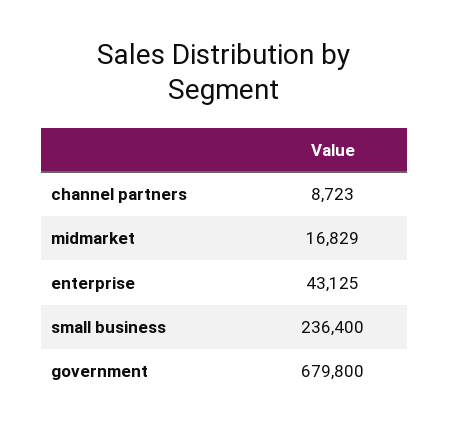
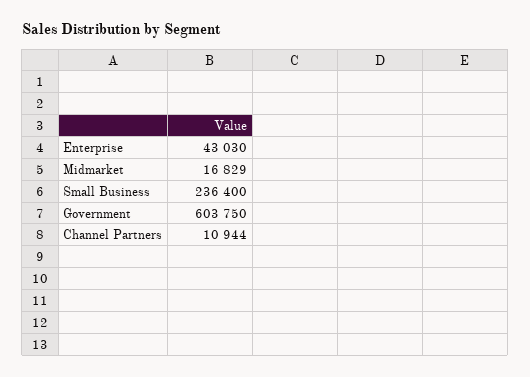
channel partners: 8723 -> 10944
enterprise: 43125 -> 43030
government: 679800 -> 603750

